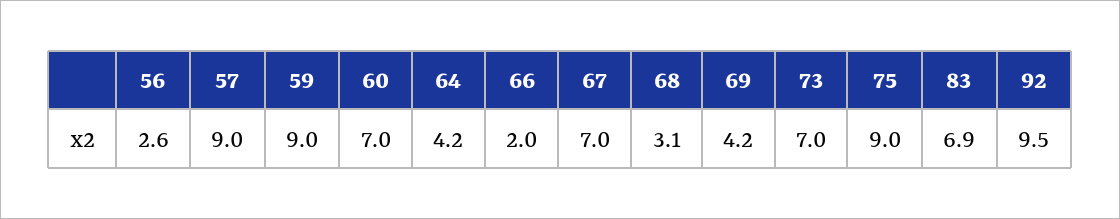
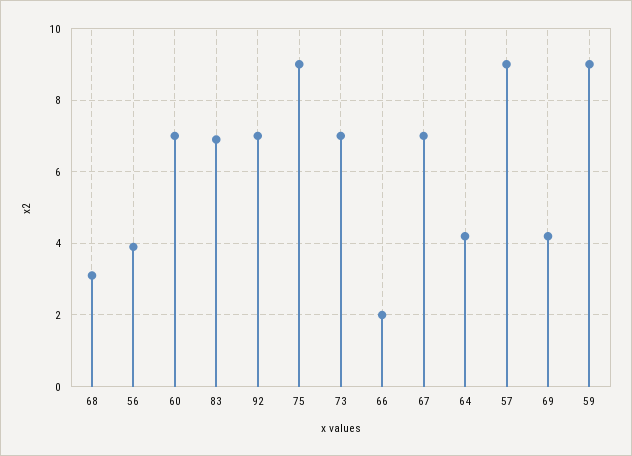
56: 2.6 -> 4
92: 9.5 -> 7

